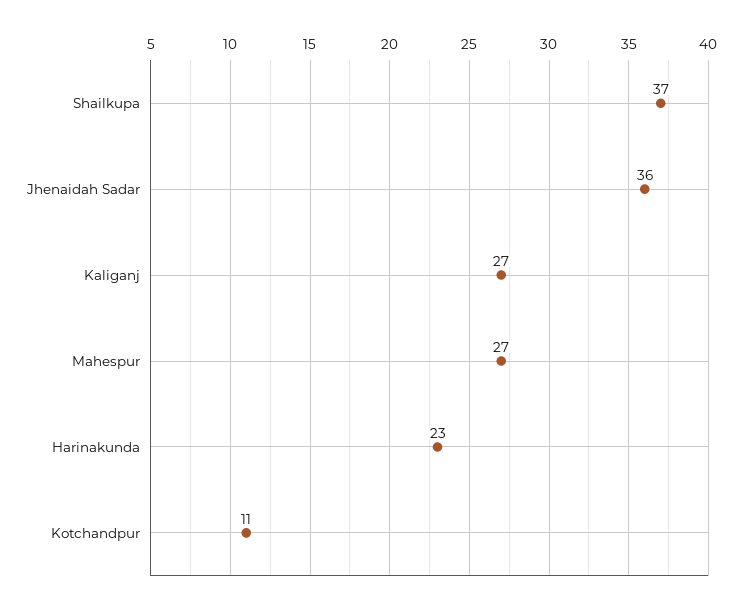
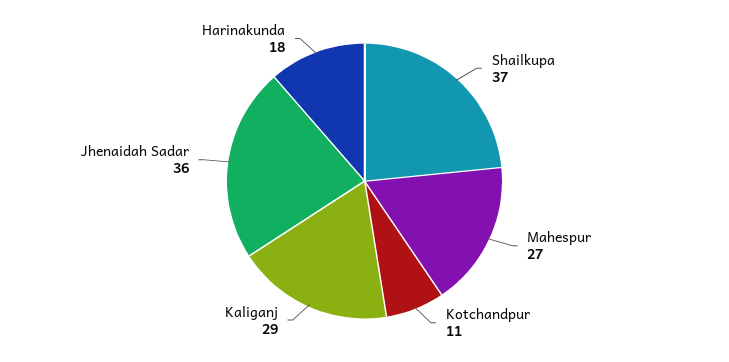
Kaliganj: 27 -> 29
Harinakunda: 23 -> 18

